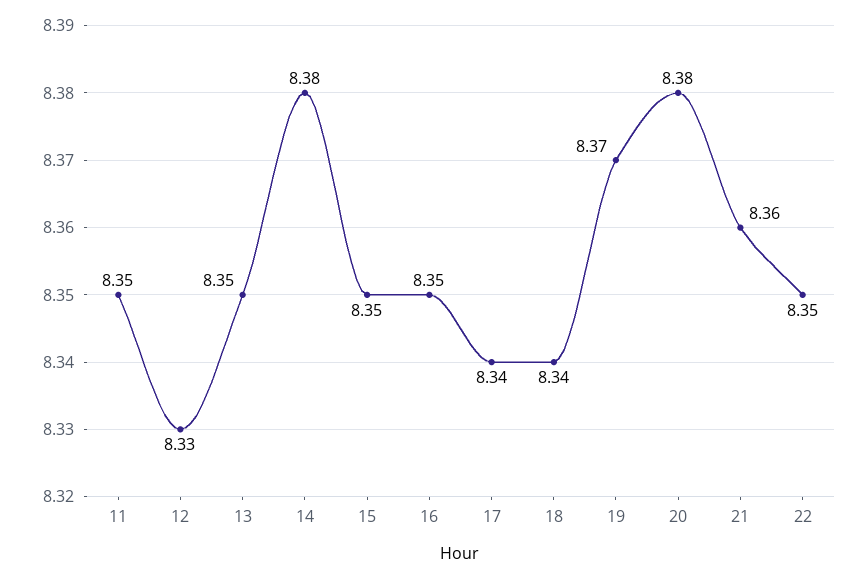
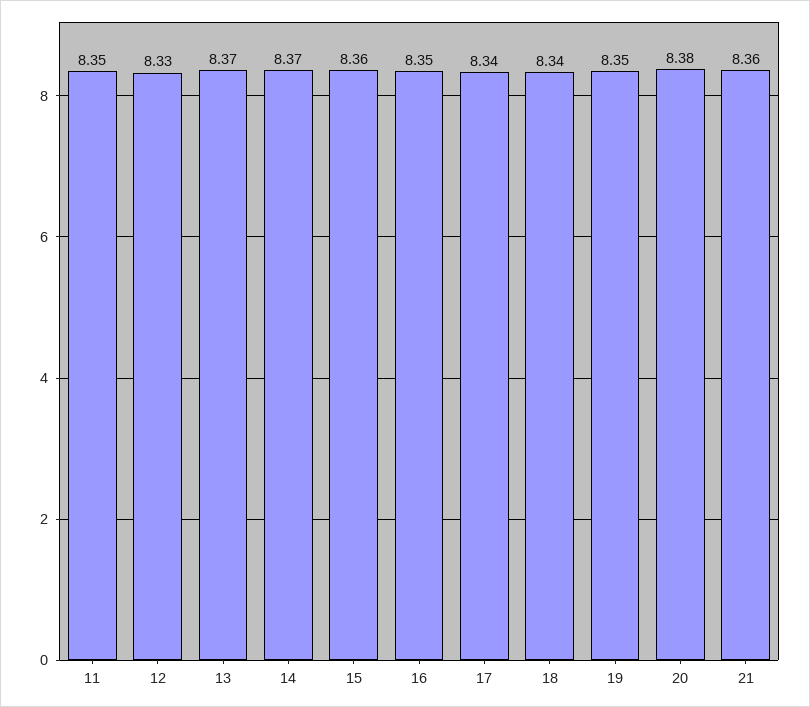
13: 8.35 -> 8.37
14: 8.38 -> 8.37
15: 8.35 -> 8.36
19: 8.37 -> 8.35
22: 8.35 -> none

